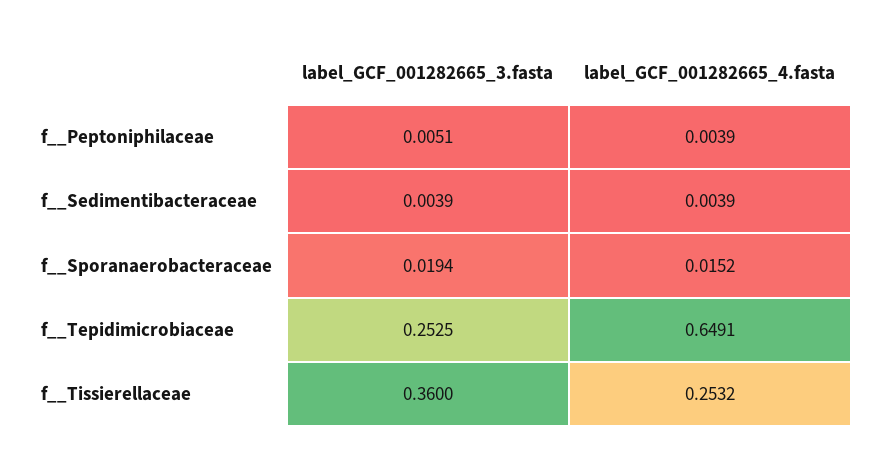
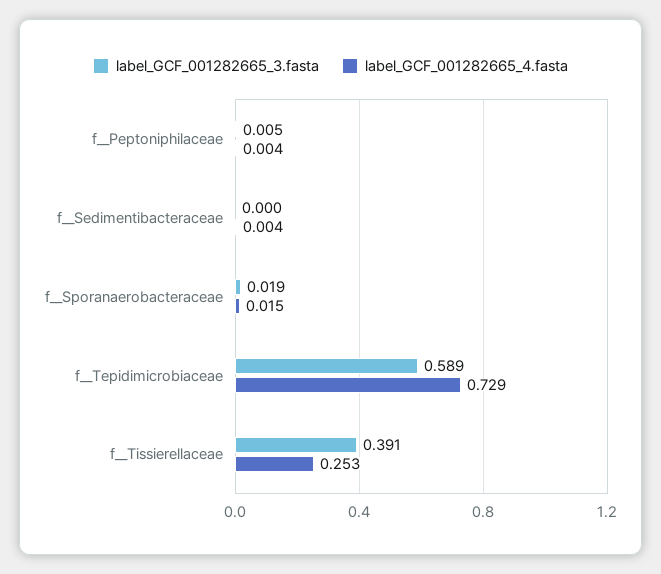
label_GCF_001282665_3.fasta, f__Sedimentibacteraceae: 0.0039 -> 0
label_GCF_001282665_3.fasta, f__Tepidimicrobiaceae: 0.2525 -> 0.589
label_GCF_001282665_4.fasta, f__Tepidimicrobiaceae: 0.6491 -> 0.729
label_GCF_001282665_3.fasta, f__Tissierellaceae: 0.36 -> 0.391

